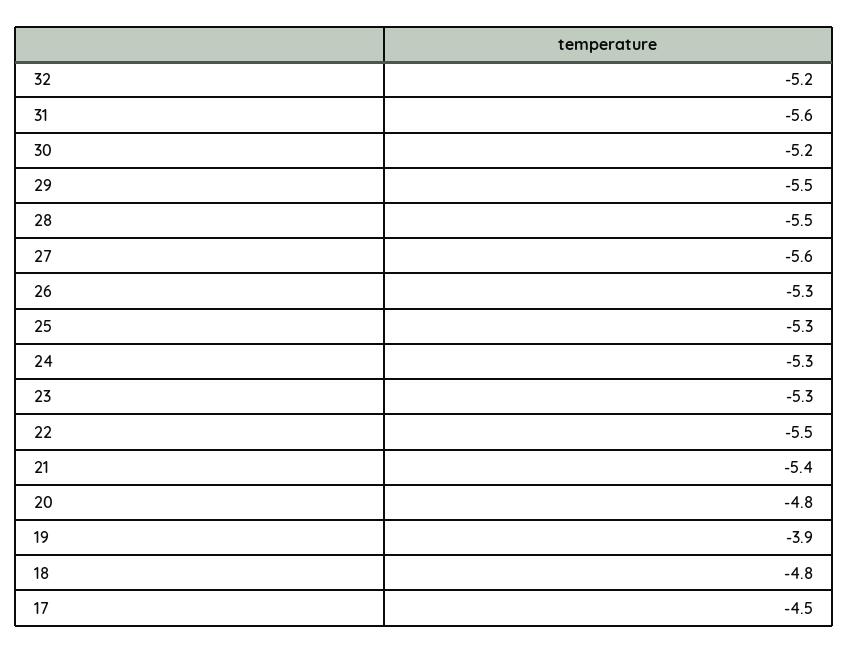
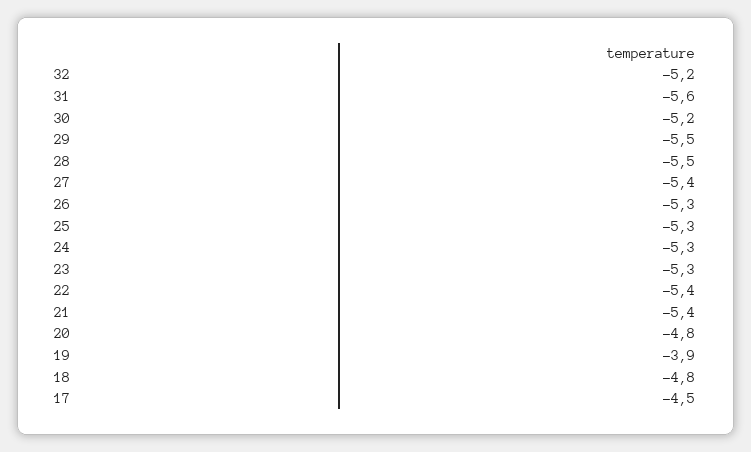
27: -5.6 -> -5.4
22: -5.5 -> -5.4

